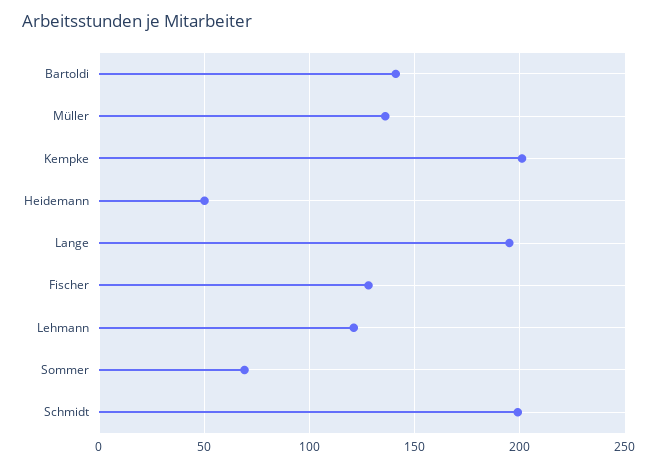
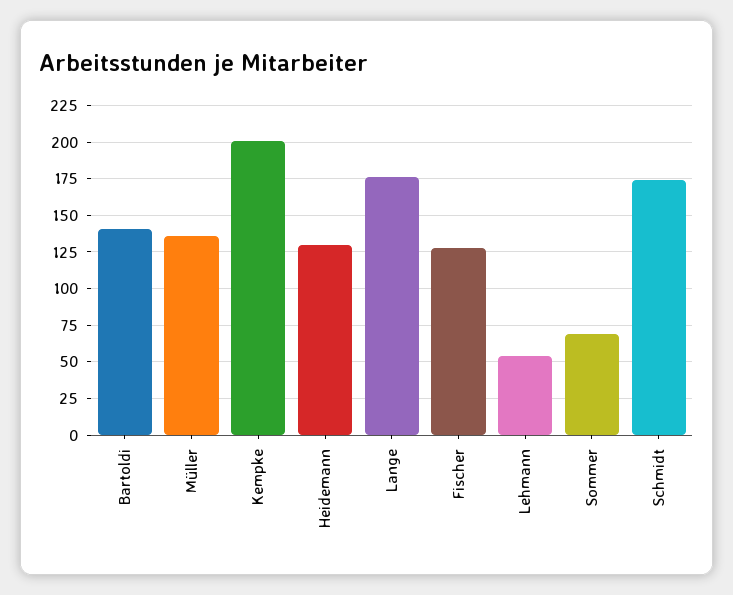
Heidemann: 50 -> 130
Lange: 195 -> 175
Lehmann: 120 -> 55
Schmidt: 200 -> 175

